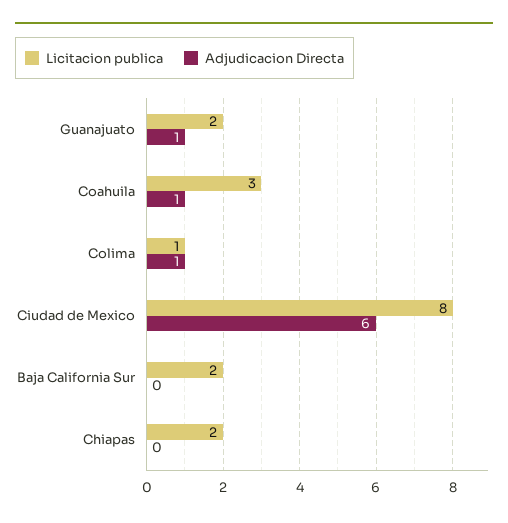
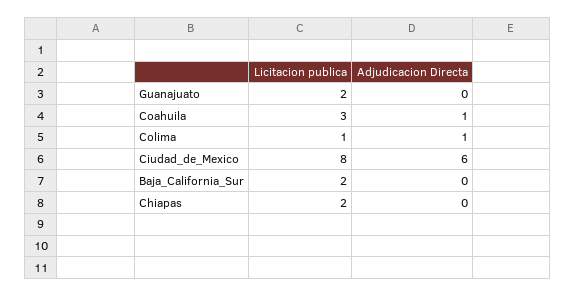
Adjudicacion Directa, Guanajuato: 1 -> 0

